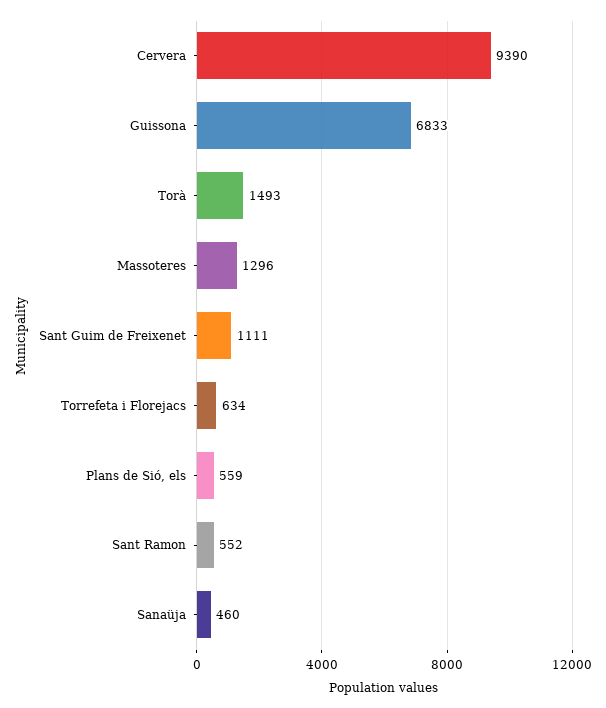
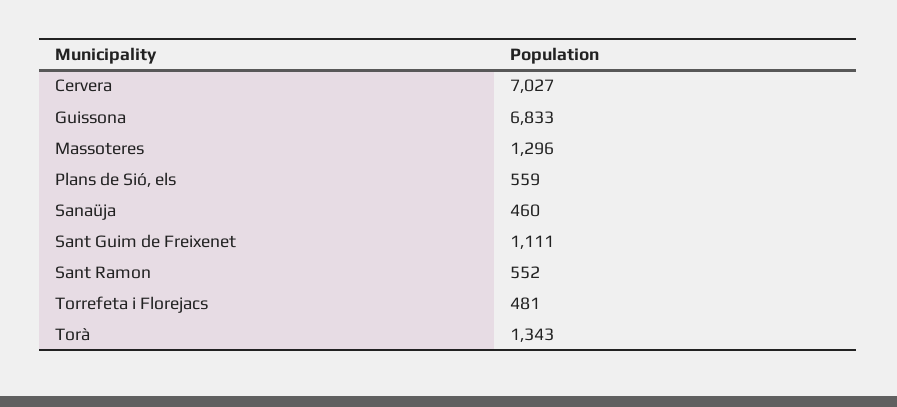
Cervera: 9390 -> 7027
Torà: 1493 -> 1343
Torrefeta i Florejacs: 634 -> 481

